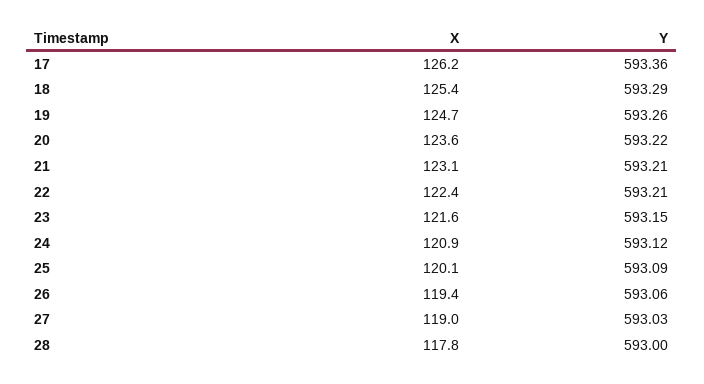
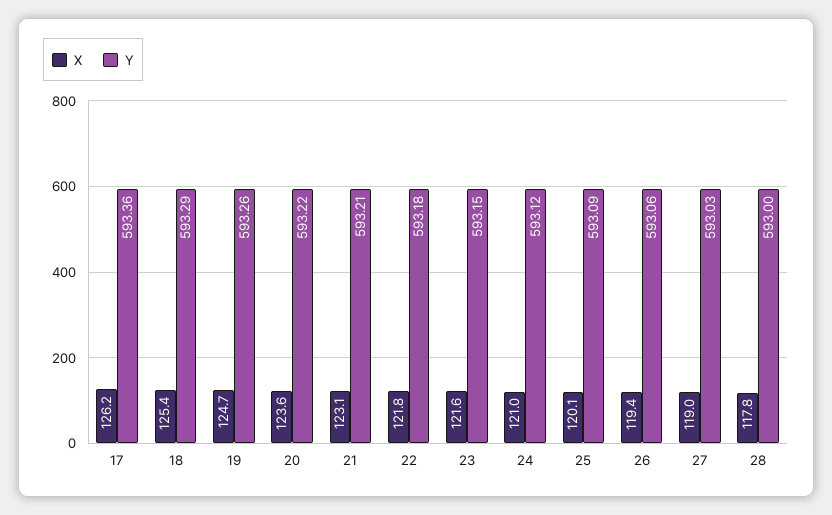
X, 22: 122.4 -> 121.8
Y, 22: 593.21 -> 593.18
X, 24: 120.9 -> 121

